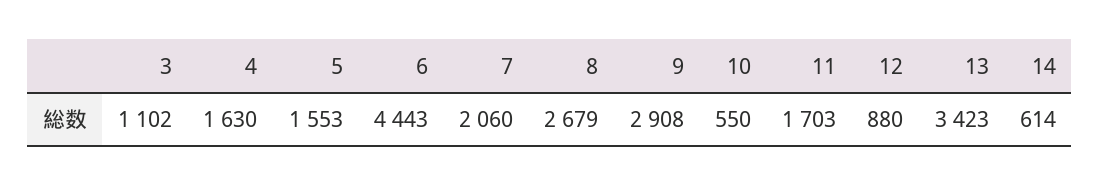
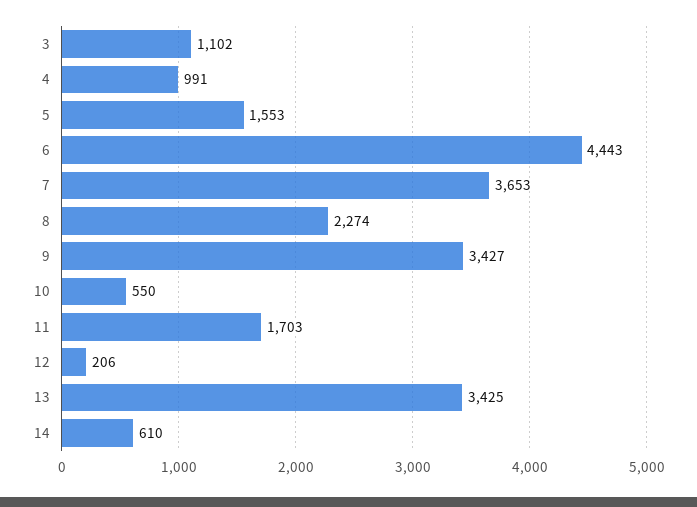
4: 1630 -> 991
7: 2060 -> 3653
8: 2679 -> 2274
9: 2908 -> 3427
12: 880 -> 206
13: 3423 -> 3425
14: 614 -> 610

